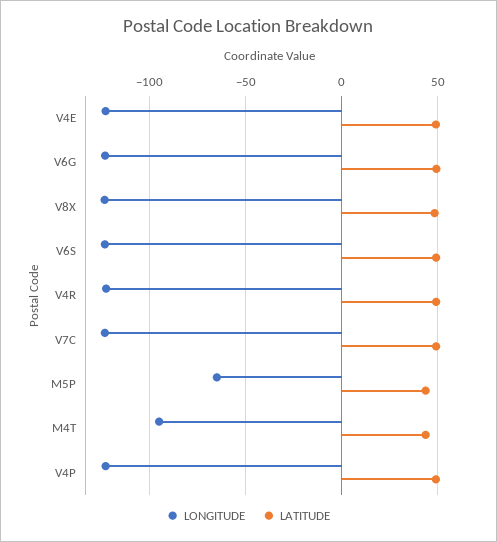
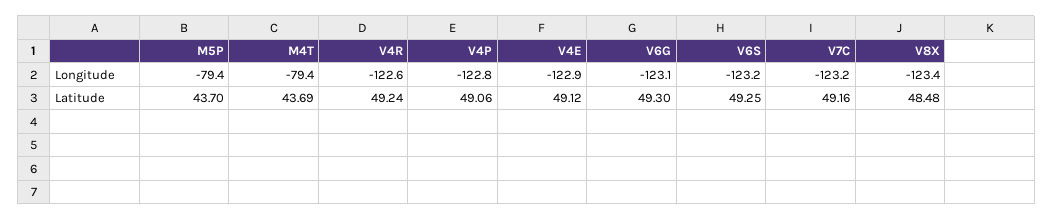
LONGITUDE, M5P: -65 -> -79.4
LONGITUDE, M4T: -95 -> -79.4

